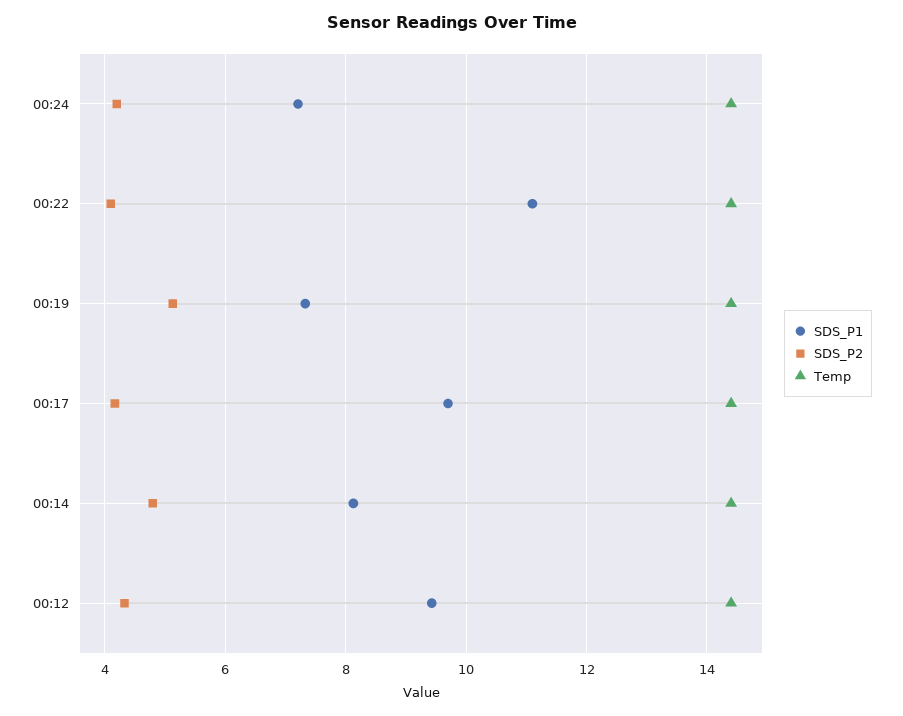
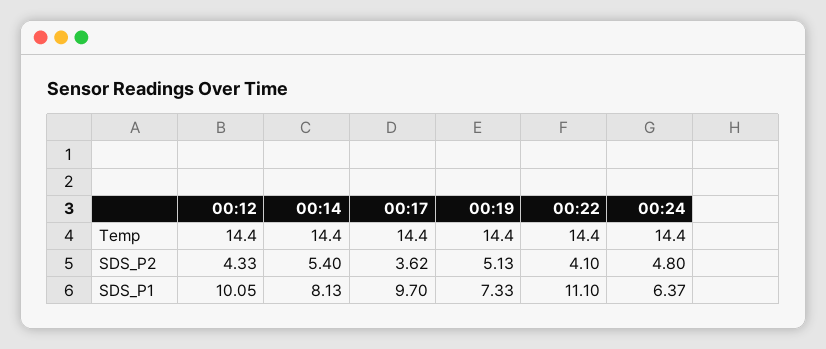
SDS_P1, 00:24: 7.2 -> 6.37
SDS_P2, 00:24: 4.2 -> 4.8
SDS_P2, 00:17: 4.2 -> 3.62
SDS_P2, 00:14: 4.8 -> 5.4
SDS_P1, 00:12: 9.4 -> 10.05

